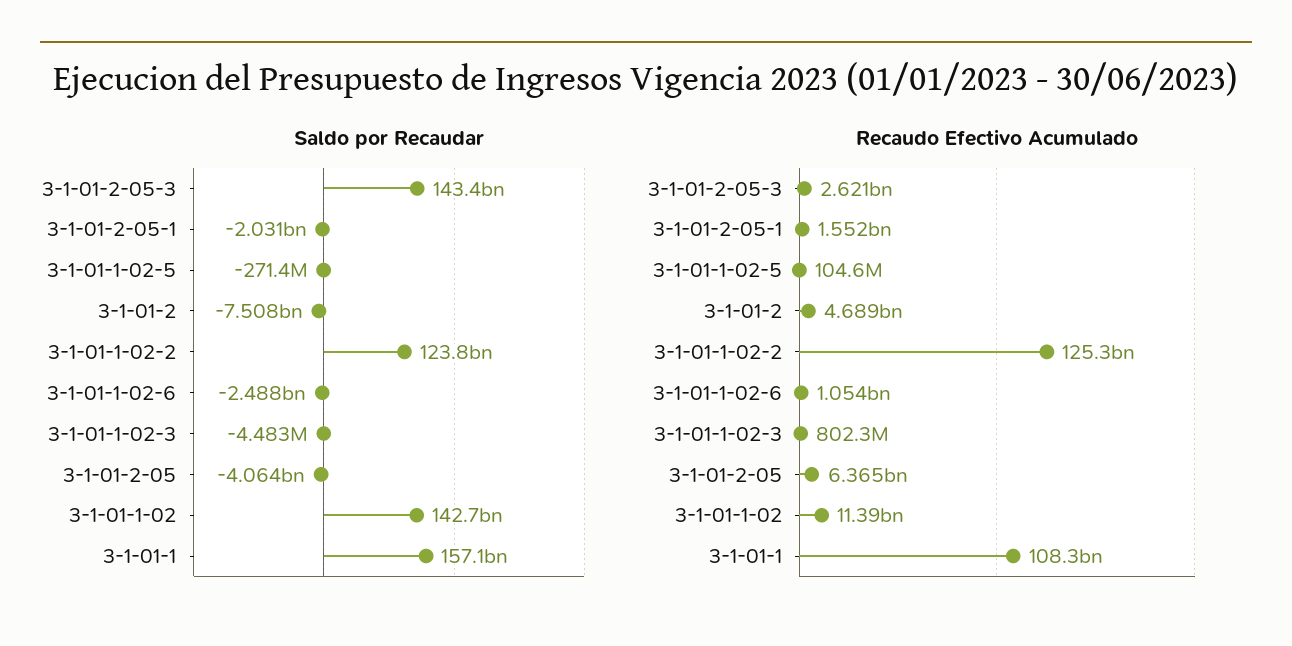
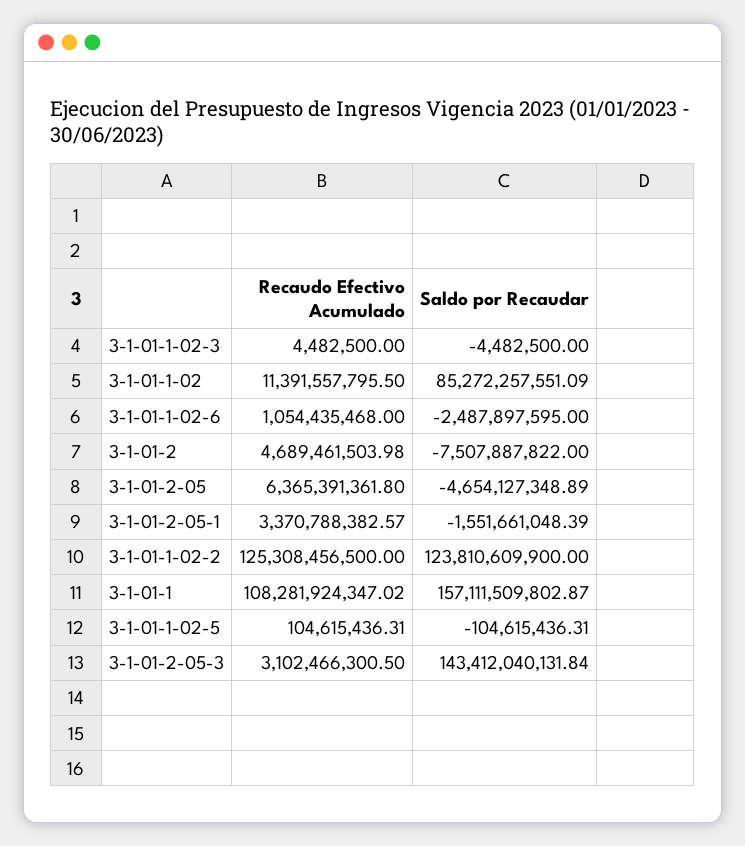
Saldo por Recaudar, 3-1-01-2-05-1: -2031000000 -> -1551661048.39
Saldo por Recaudar, 3-1-01-1-02-5: -271400000 -> -104615436.31
Saldo por Recaudar, 3-1-01-2-05: -4064000000 -> -4654127348.89
Saldo por Recaudar, 3-1-01-1-02: 142700000000 -> 85272257551.09
Recaudo Efectivo Acumulado, 3-1-01-2-05-3: 2621000000 -> 3102466300.5
Recaudo Efectivo Acumulado, 3-1-01-2-05-1: 1552000000 -> 3370788382.57
Recaudo Efectivo Acumulado, 3-1-01-1-02-3: 802300000 -> 4482500

